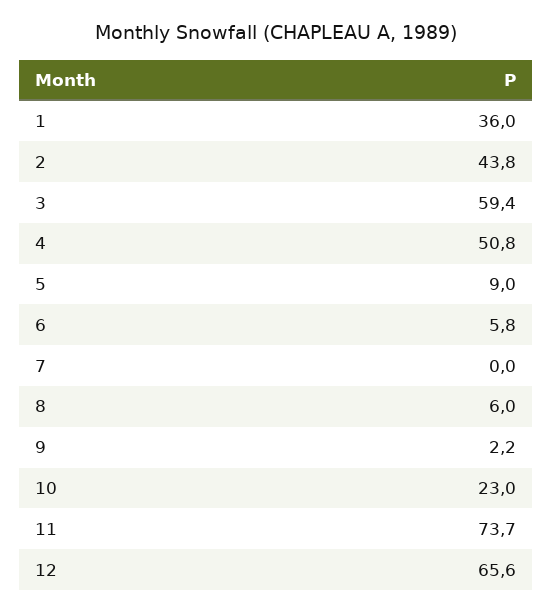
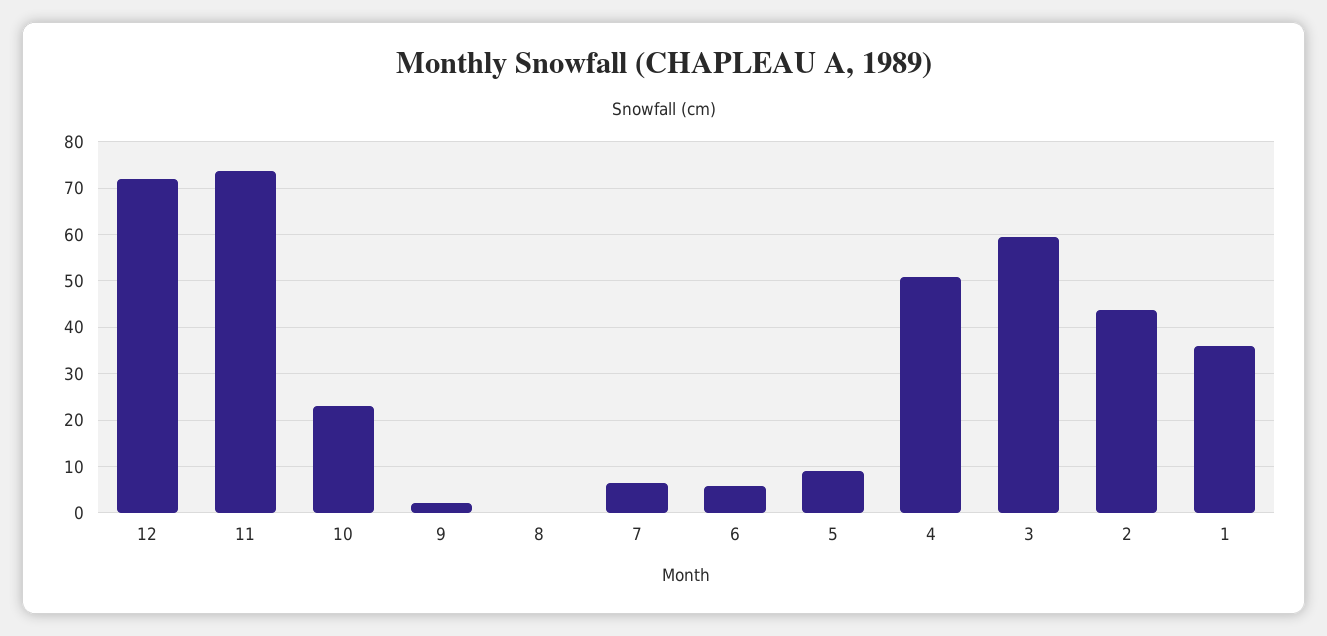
7: 0 -> 6
8: 6 -> 0
12: 65.6 -> 72

